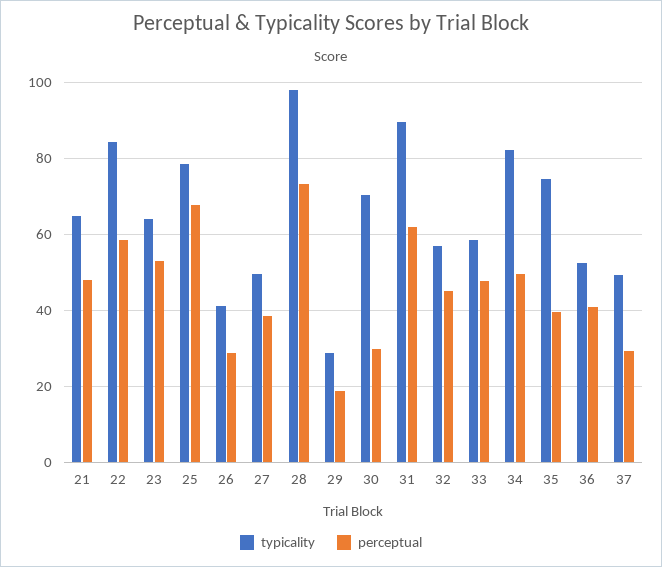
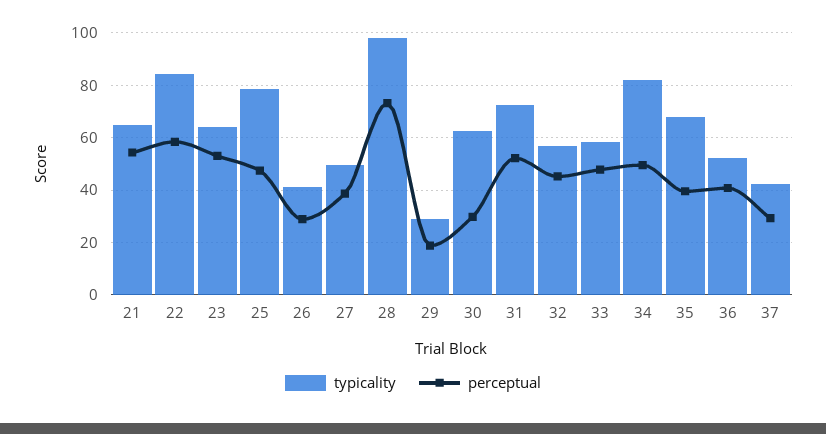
perceptual, 21: 48 -> 55
perceptual, 25: 68 -> 47.5
typicality, 30: 70 -> 62.5
typicality, 31: 90 -> 72.5
perceptual, 31: 62 -> 52.5
typicality, 35: 74 -> 67.5
typicality, 37: 50 -> 42.5

